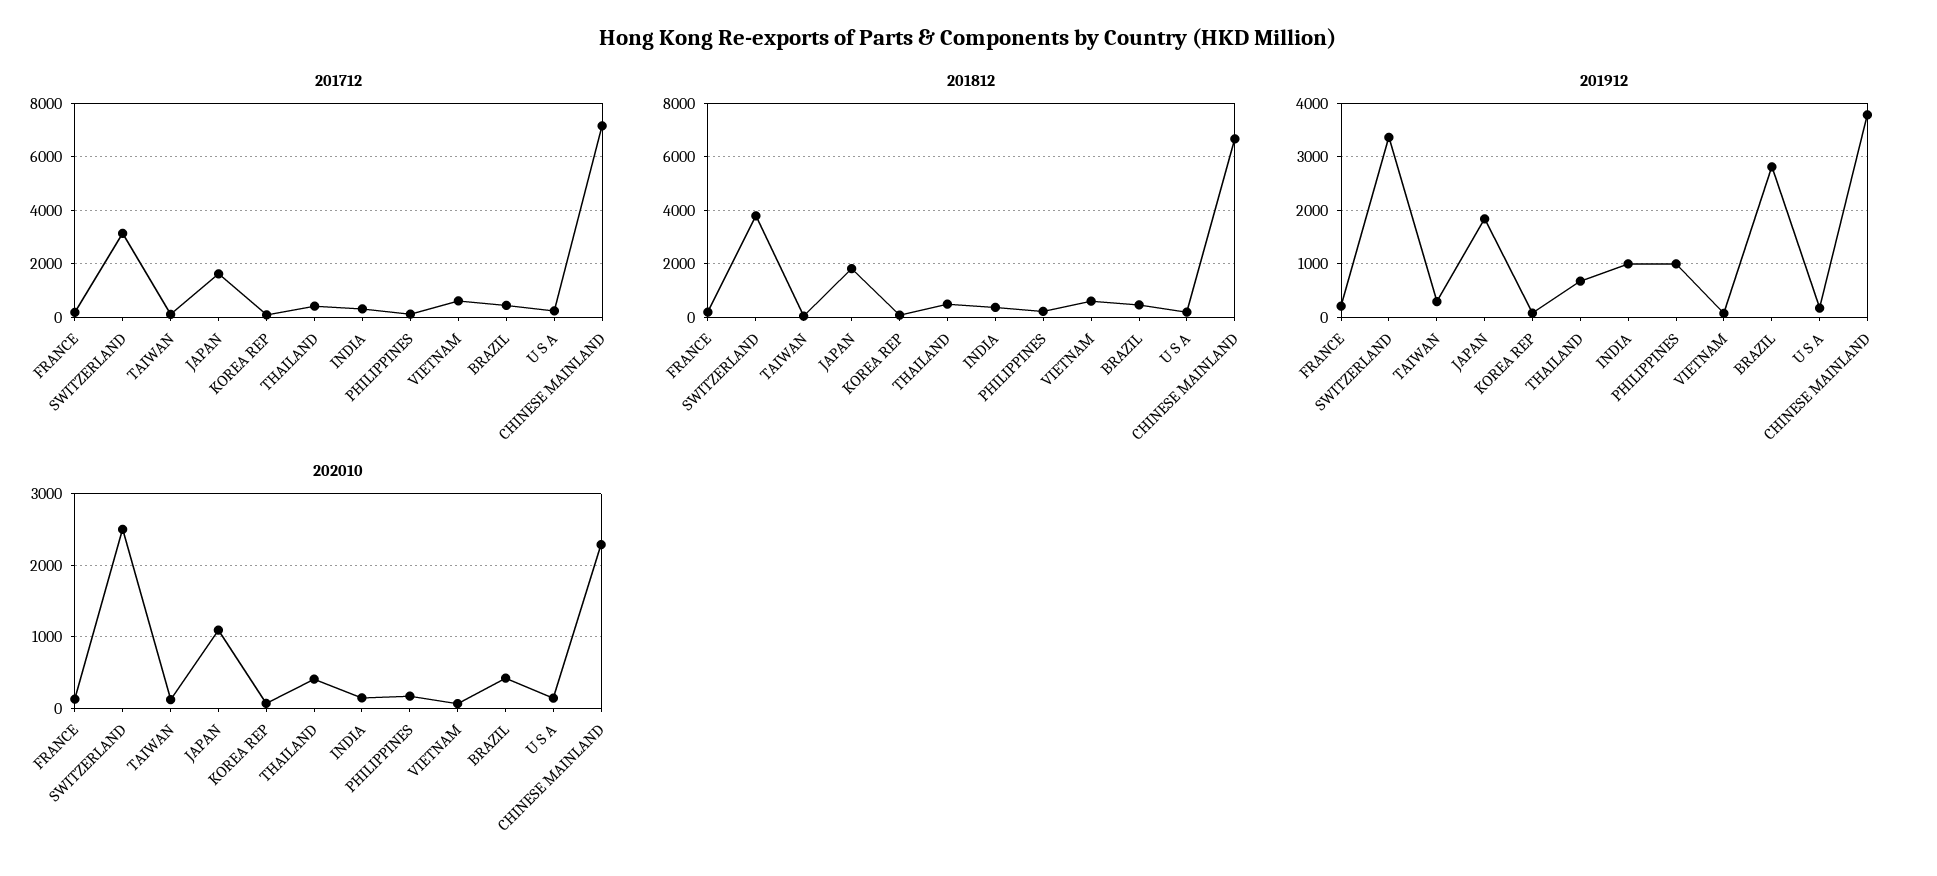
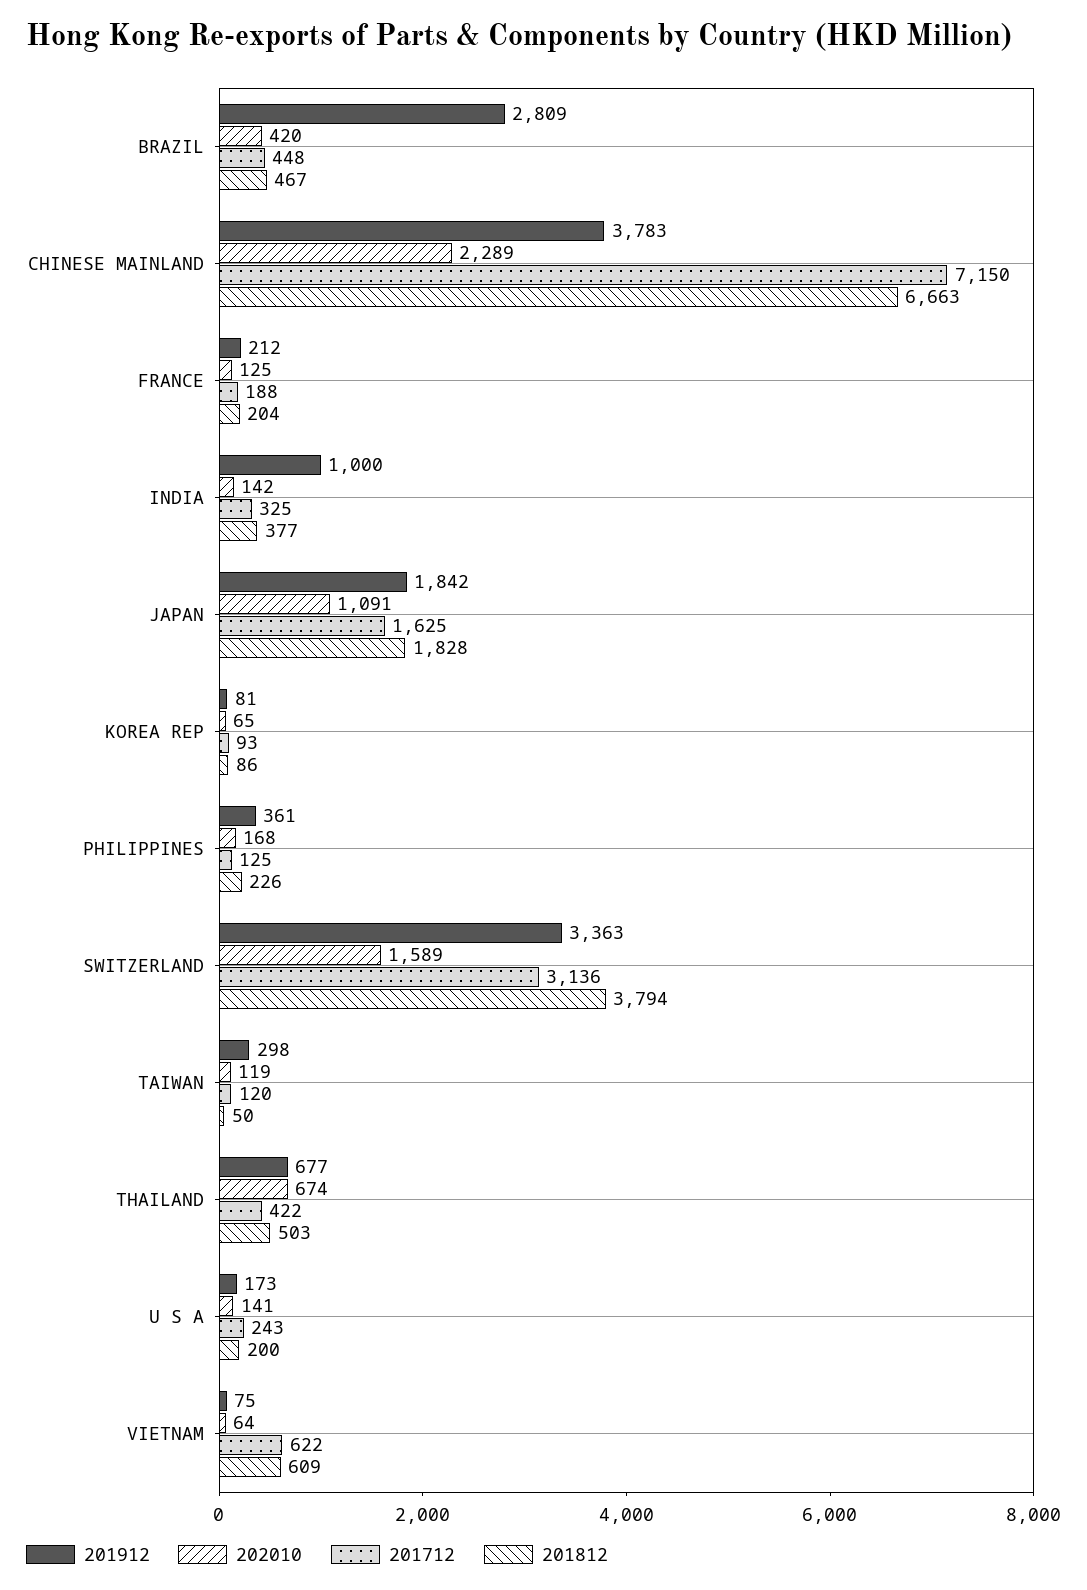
201912, PHILIPPINES: 1000 -> 361
202010, SWITZERLAND: 2500 -> 1589
202010, THAILAND: 400 -> 674

